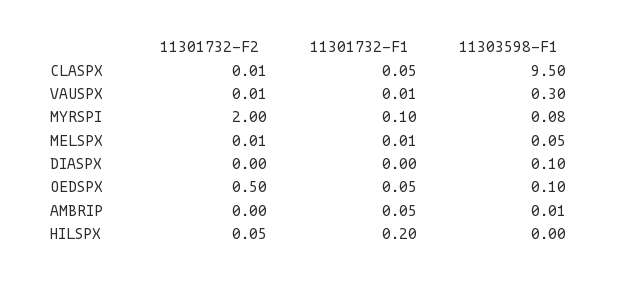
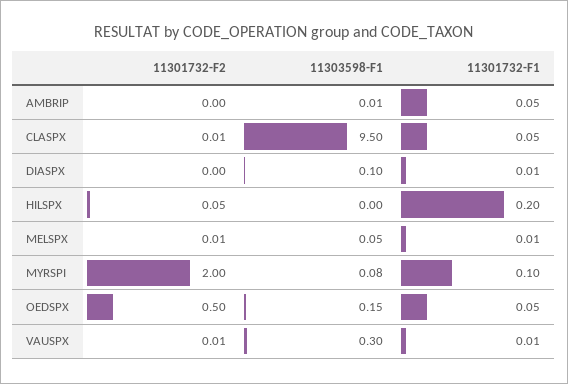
11301732-F1, DIASPX: 0 -> 0.01
11303598-F1, OEDSPX: 0.1 -> 0.15

